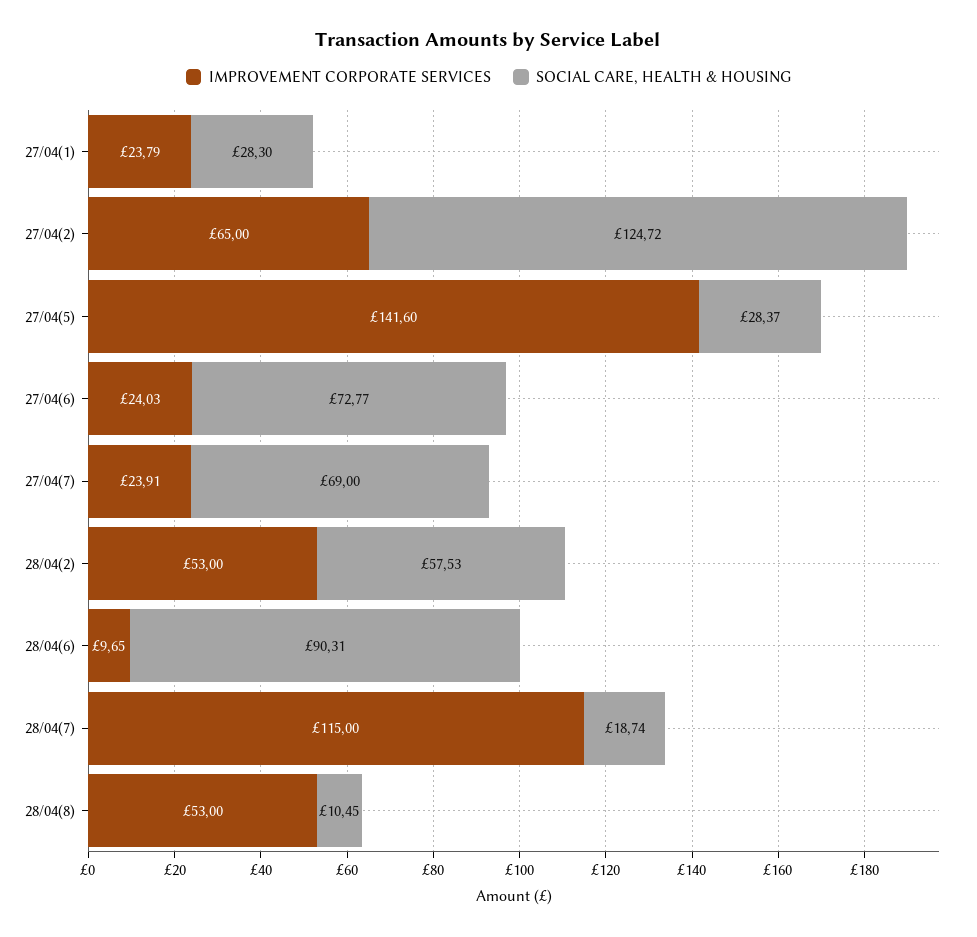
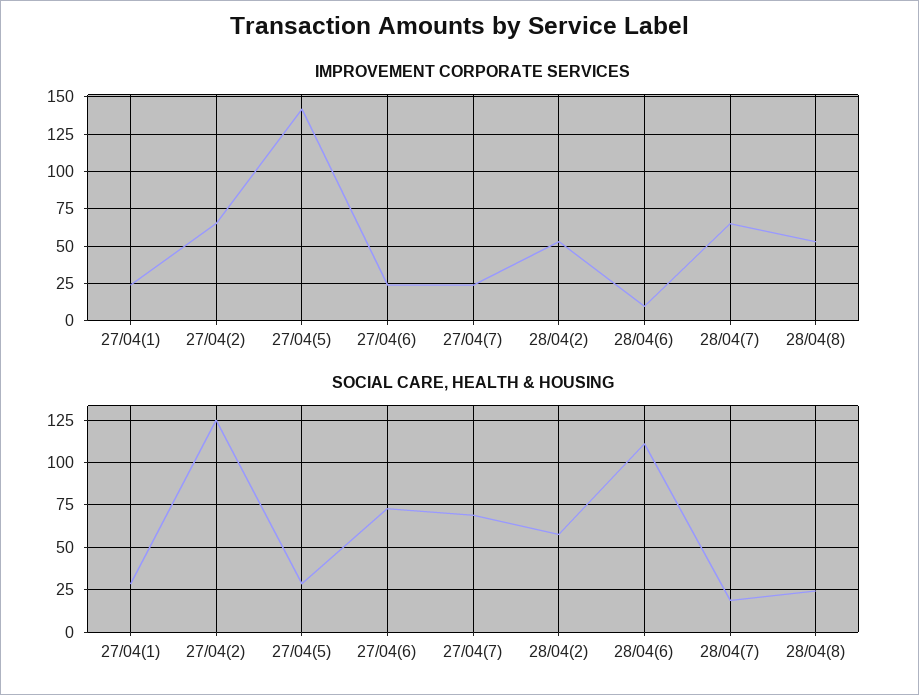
SOCIAL CARE, HEALTH & HOUSING, 28/04(6): 90.31 -> 110
IMPROVEMENT CORPORATE SERVICES, 28/04(7): 115 -> 65
SOCIAL CARE, HEALTH & HOUSING, 28/04(8): 10.45 -> 25

